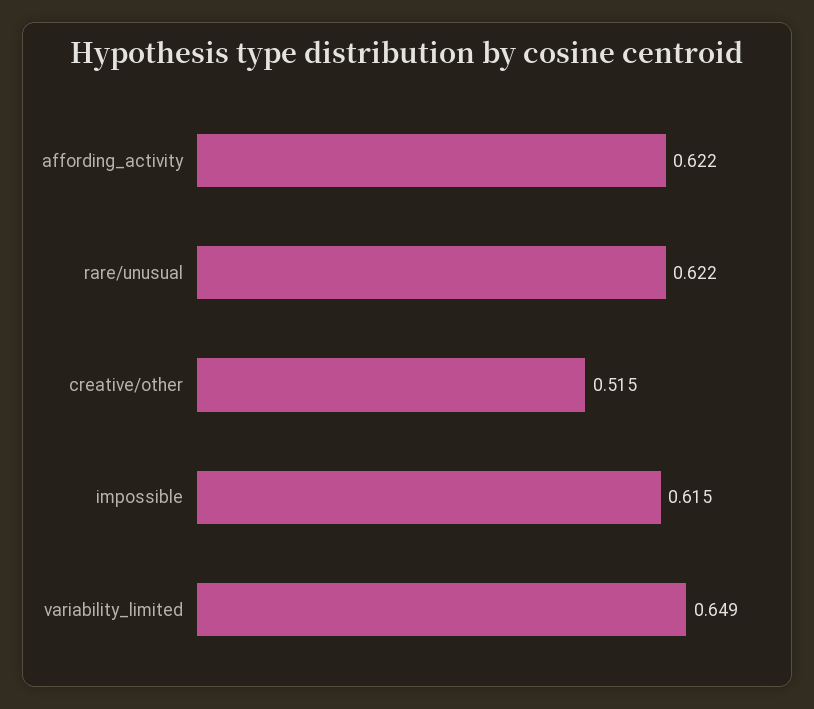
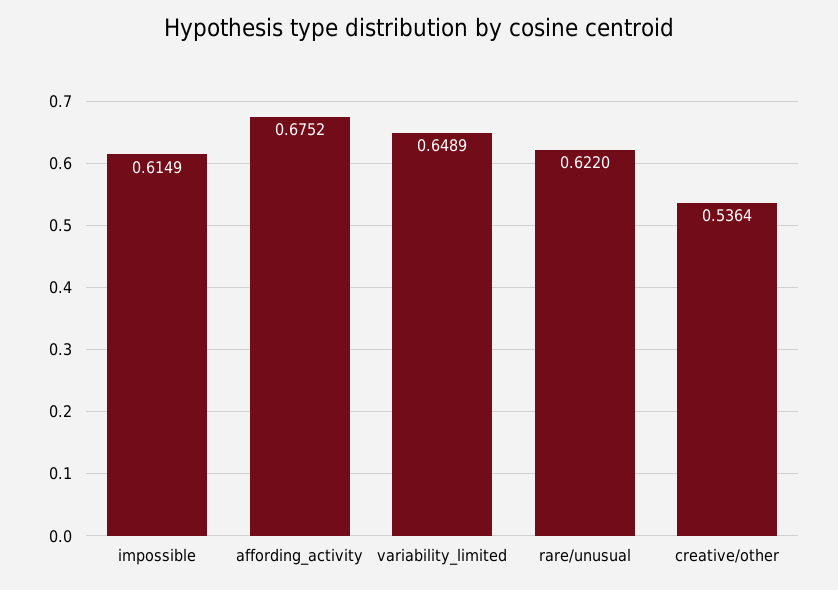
affording_activity: 0.622 -> 0.6752
creative/other: 0.515 -> 0.5364

